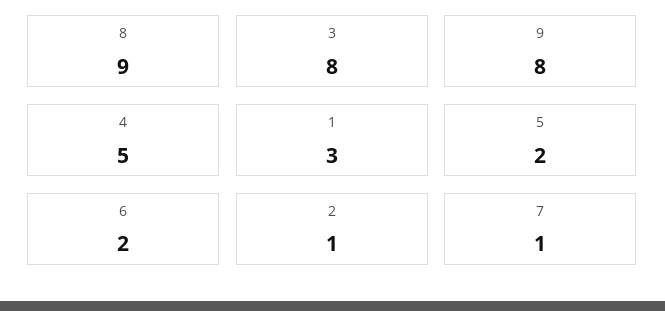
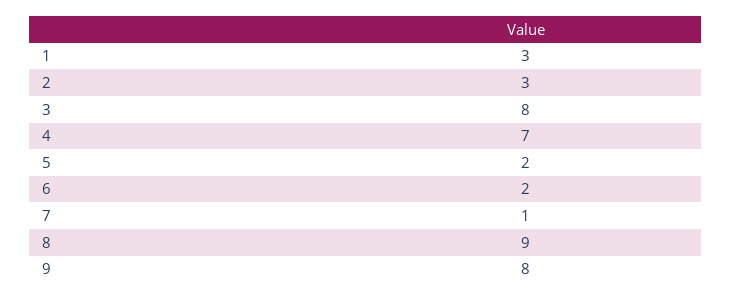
4: 5 -> 7
2: 1 -> 3

